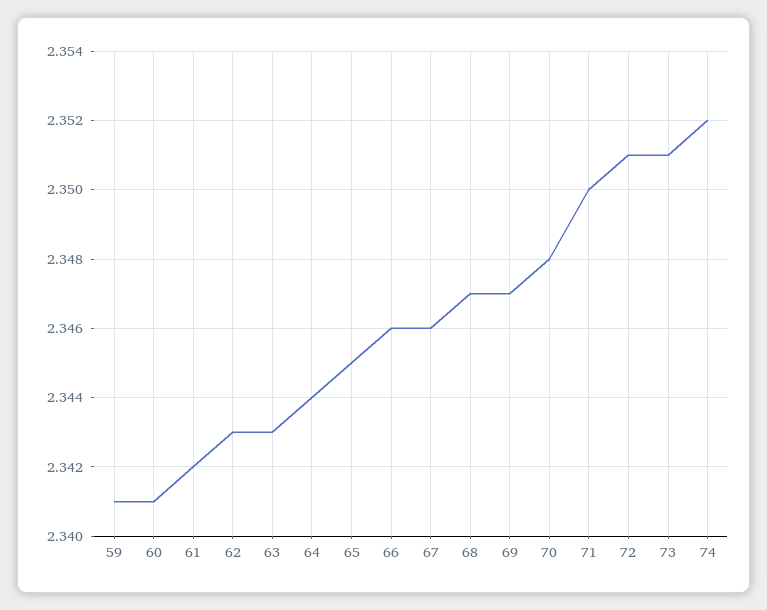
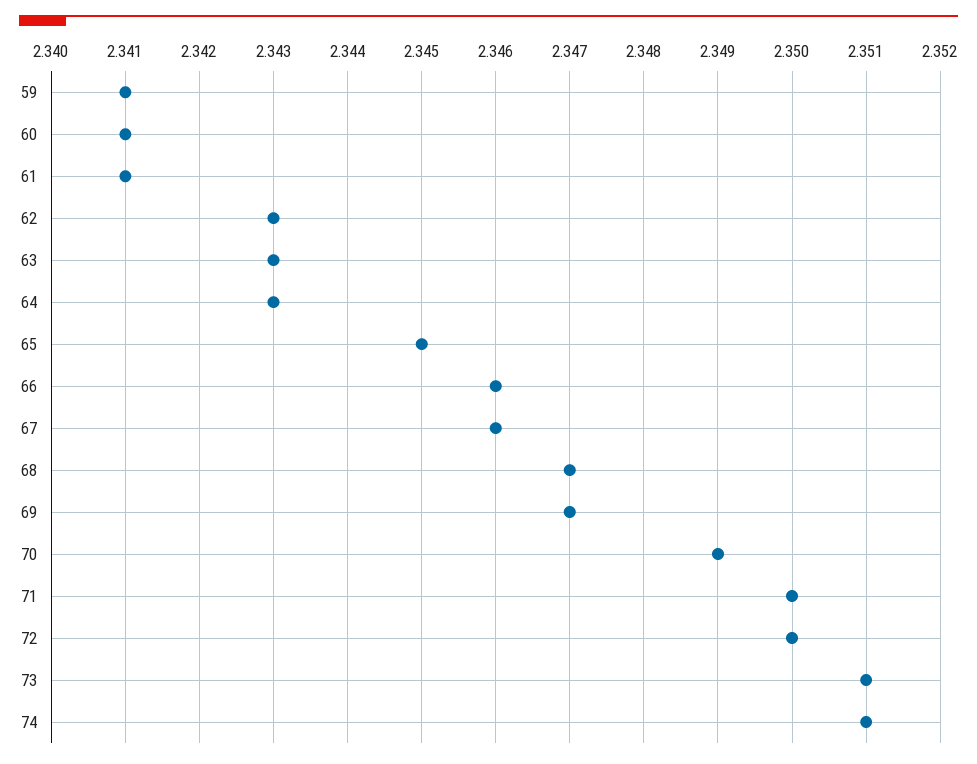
61: 2.342 -> 2.341
64: 2.344 -> 2.343
70: 2.348 -> 2.349
72: 2.351 -> 2.35
74: 2.352 -> 2.351

